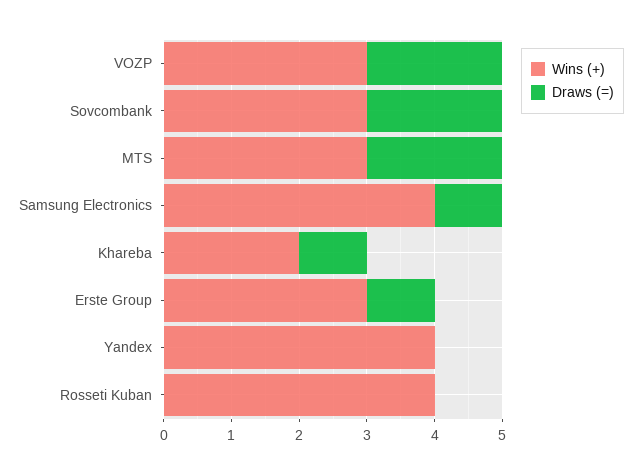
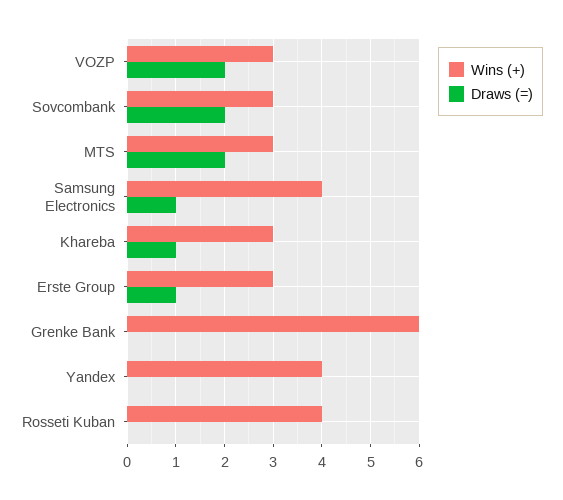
Wins (+), Khareba: 2 -> 3
Wins (+), Grenke Bank: none -> 6
Draws (=), Grenke Bank: none -> 0

